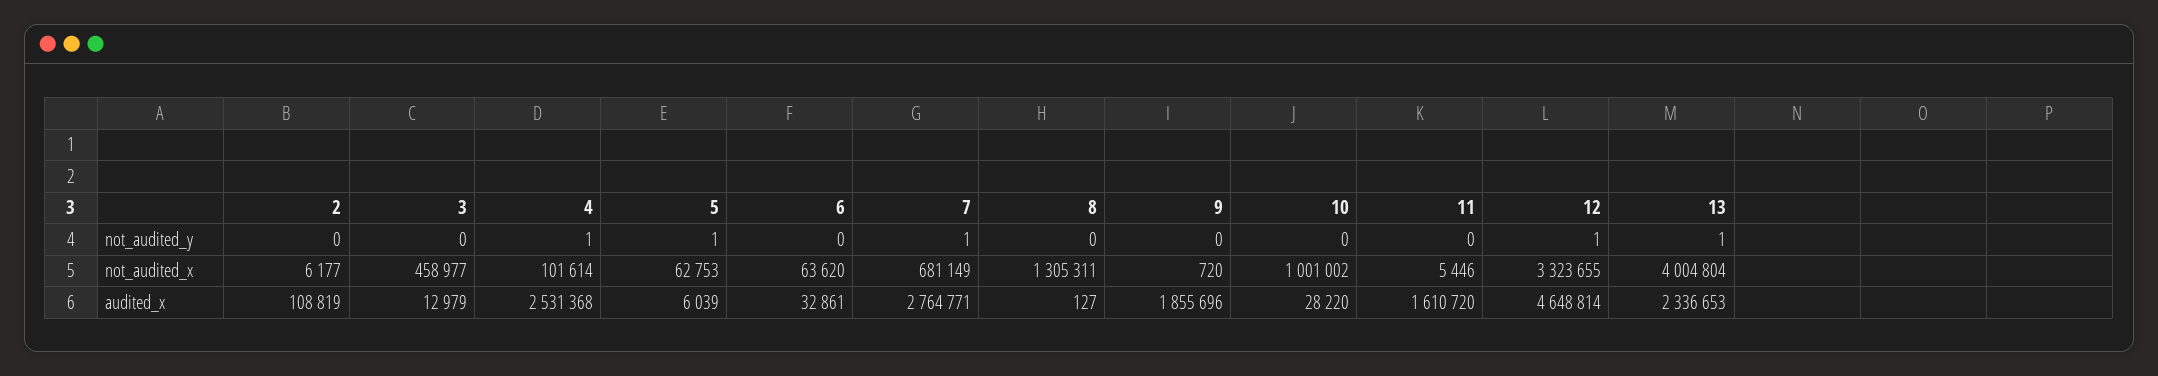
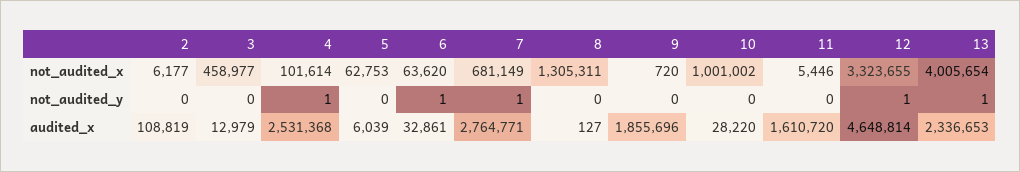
5, not_audited_y: 1 -> 0
6, not_audited_y: 0 -> 1
13, not_audited_x: 4004804 -> 4005654

